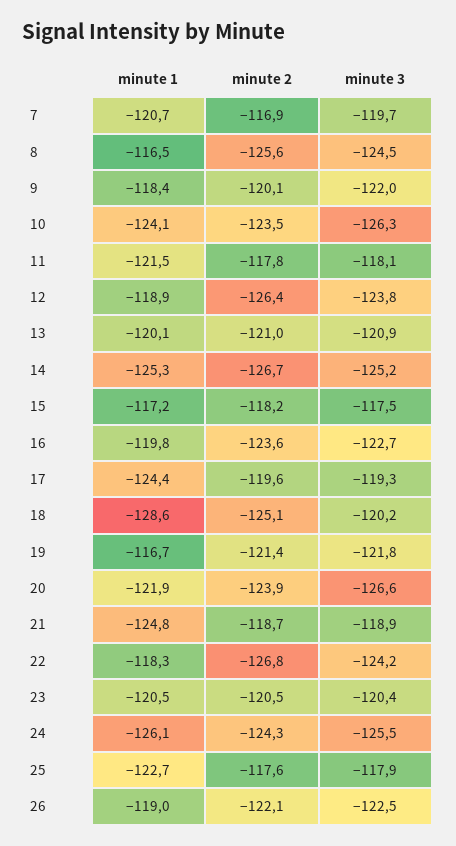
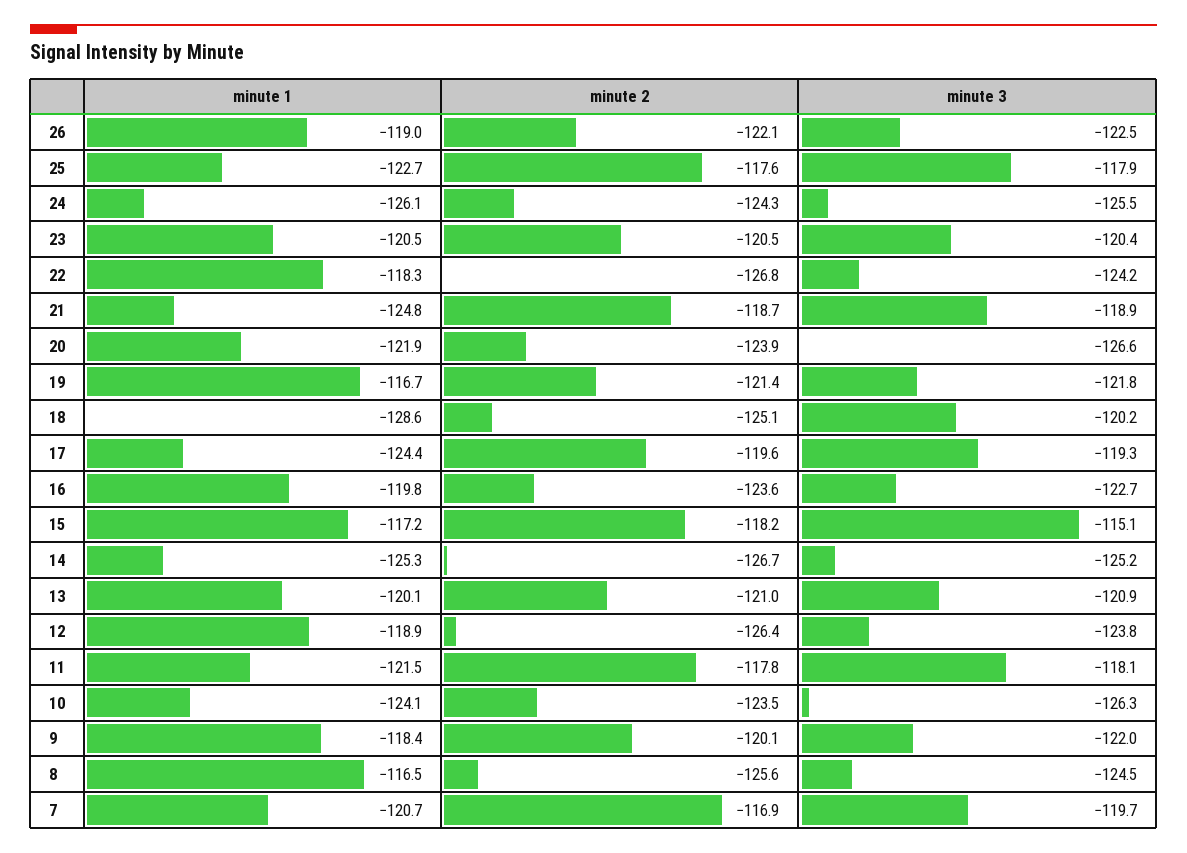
minute 3, 15: -117.5 -> -115.1

